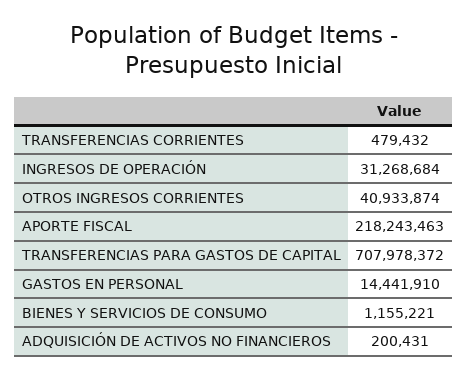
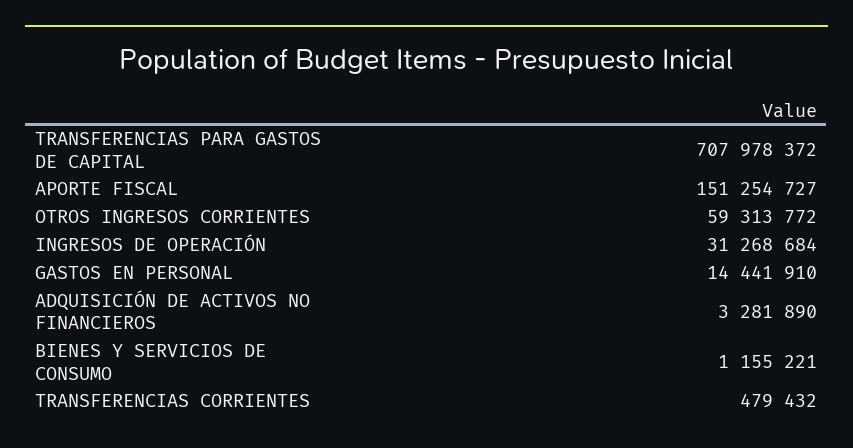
OTROS INGRESOS CORRIENTES: 40933874 -> 59313772
APORTE FISCAL: 218243463 -> 151254727
ADQUISICIÓN DE ACTIVOS NO FINANCIEROS: 200431 -> 3281890

